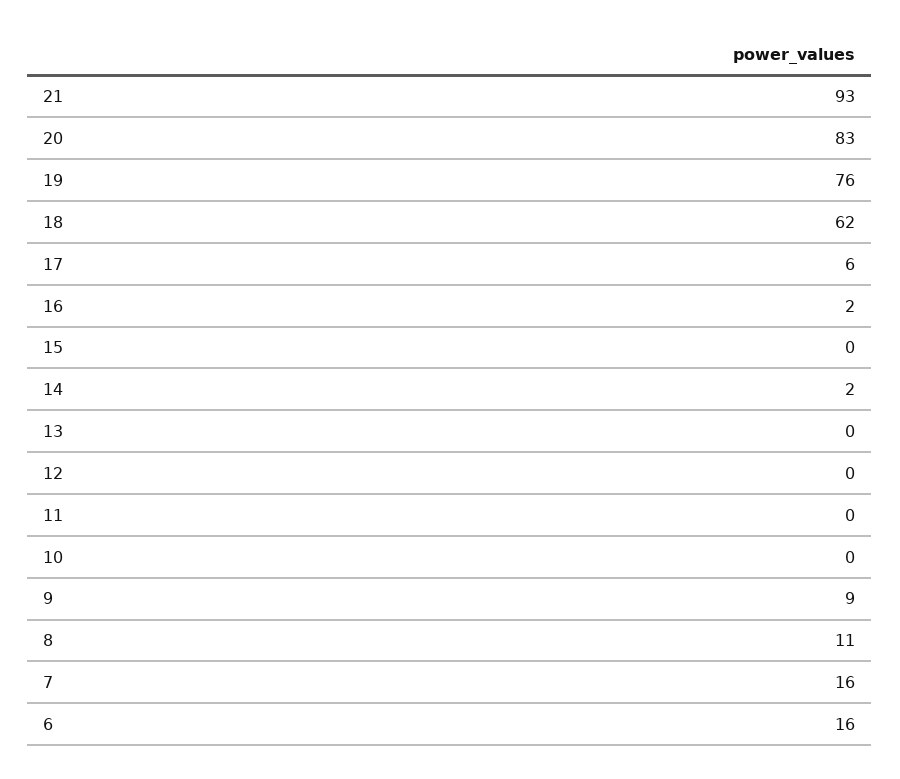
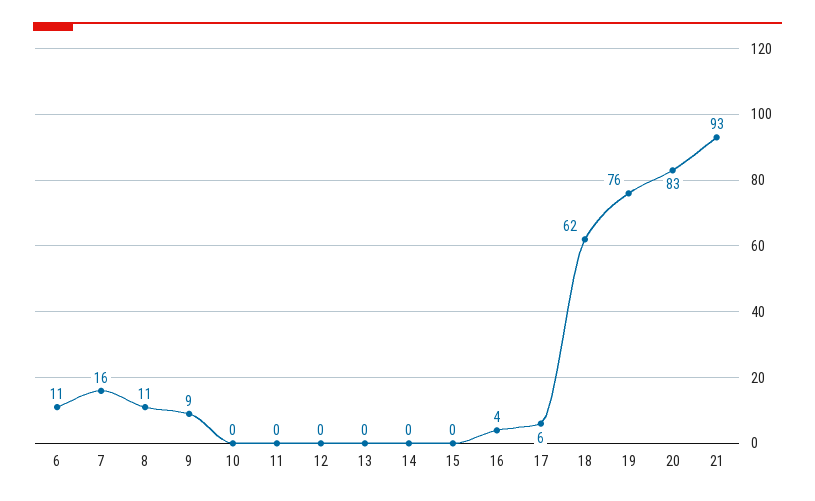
16: 2 -> 4
14: 2 -> 0
6: 16 -> 11

